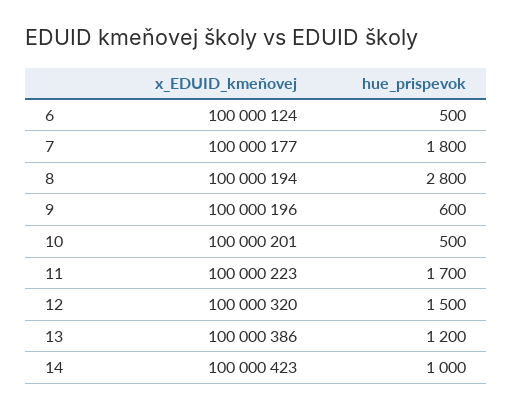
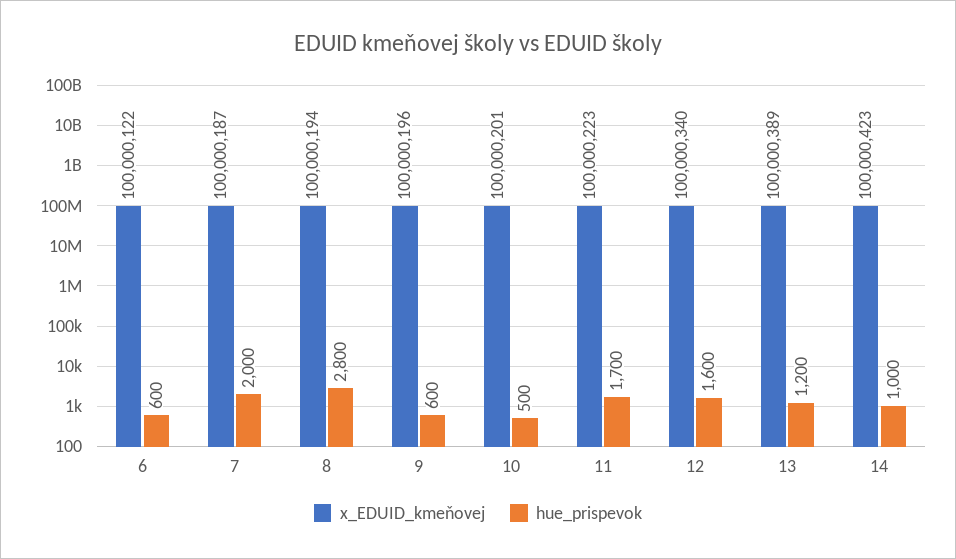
x_EDUID_kmeňovej, 6: 100000124 -> 100000122
hue_prispevok, 6: 500 -> 600
x_EDUID_kmeňovej, 7: 100000177 -> 100000187
hue_prispevok, 7: 1800 -> 2000
x_EDUID_kmeňovej, 12: 100000320 -> 100000340
hue_prispevok, 12: 1500 -> 1600
x_EDUID_kmeňovej, 13: 100000386 -> 100000389

